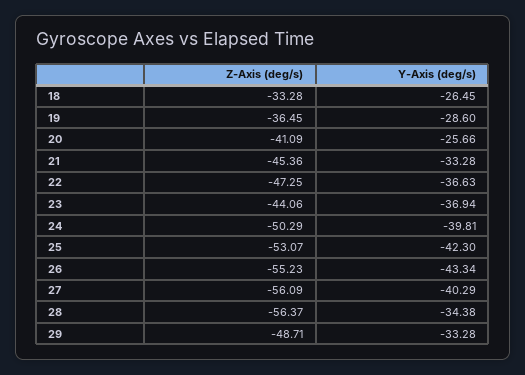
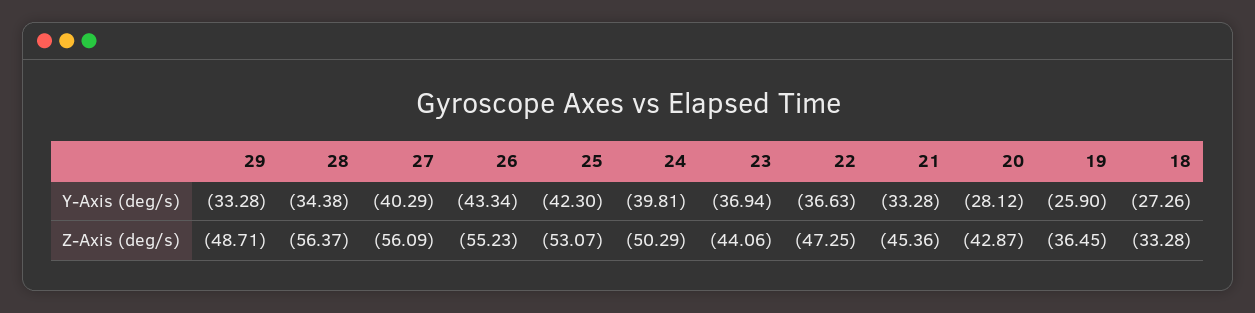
Y-Axis (deg/s), 18: -26.45 -> -27.26
Y-Axis (deg/s), 19: -28.6 -> -25.9
Z-Axis (deg/s), 20: -41.09 -> -42.87
Y-Axis (deg/s), 20: -25.66 -> -28.12

